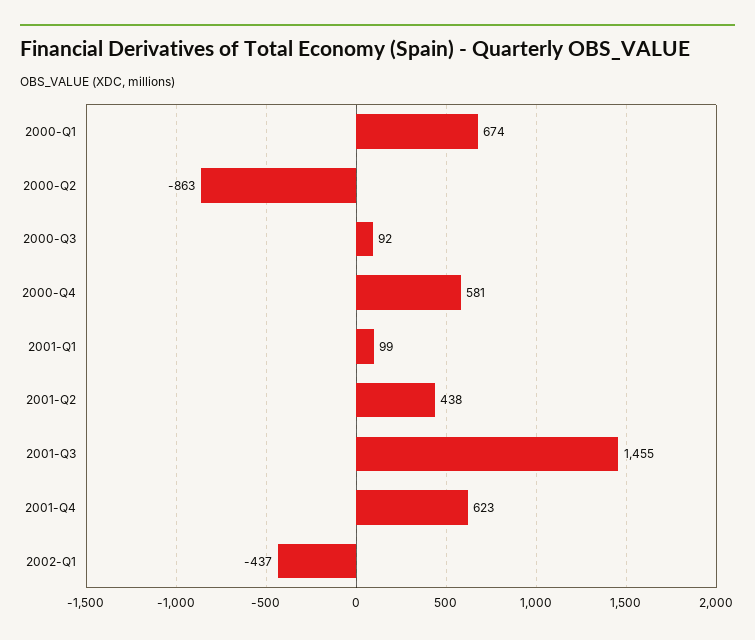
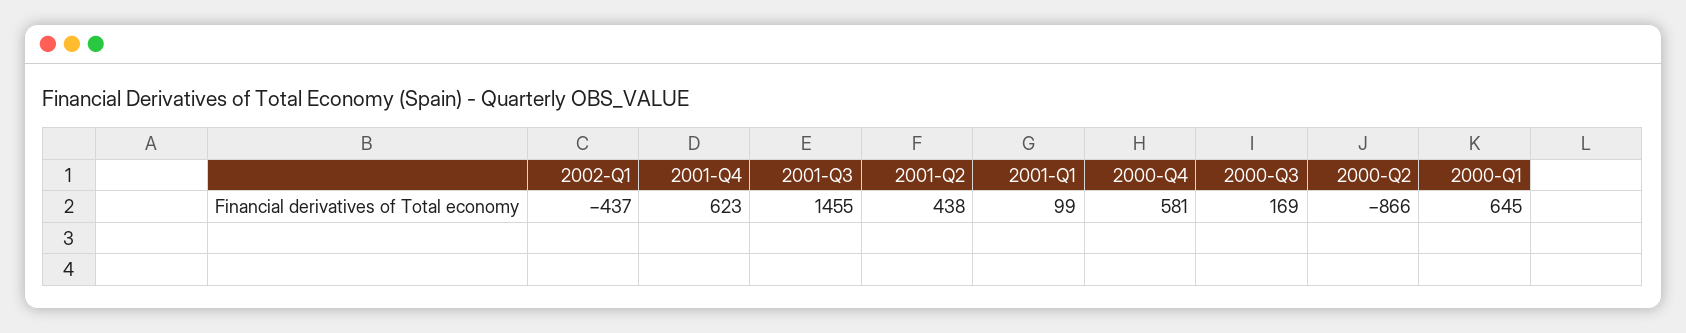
2000-Q1: 674 -> 645
2000-Q2: -863 -> -866
2000-Q3: 92 -> 169

